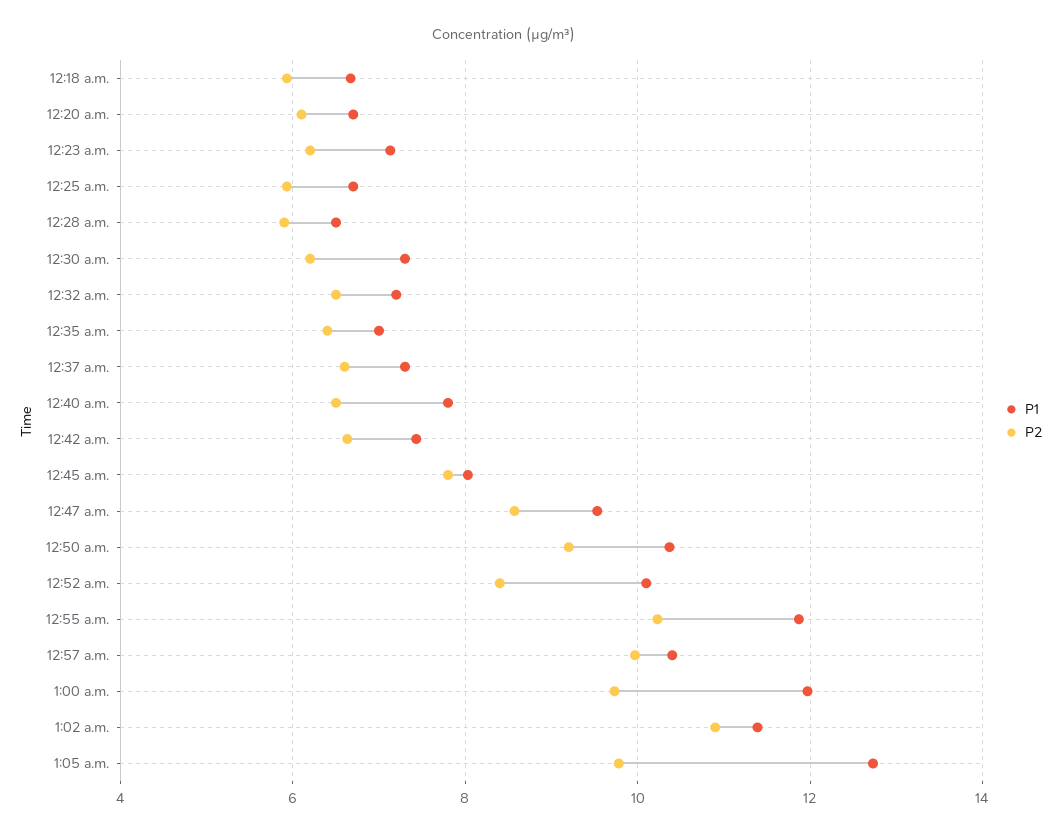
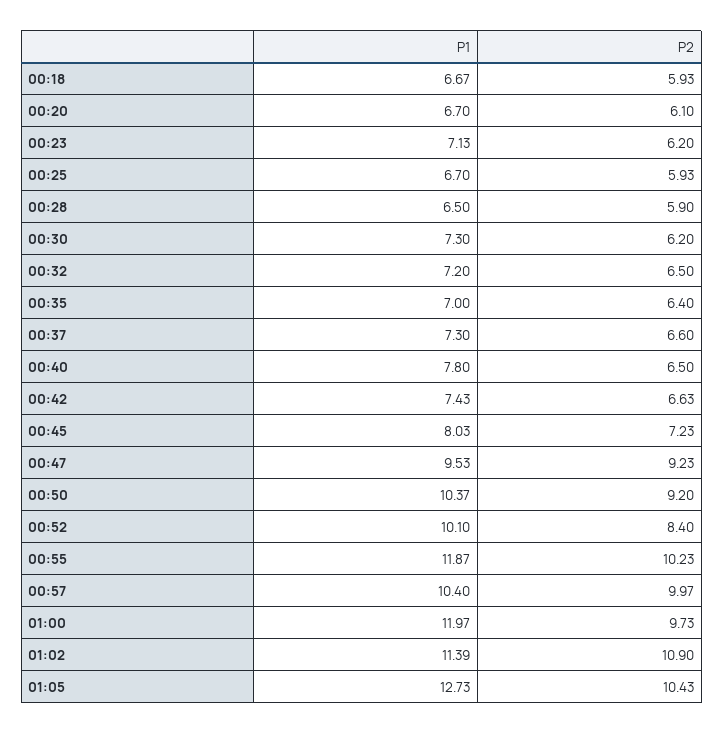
P2, 12:45 a.m.: 7.8 -> 7.23
P2, 12:47 a.m.: 8.6 -> 9.23
P2, 1:05 a.m.: 9.8 -> 10.43

